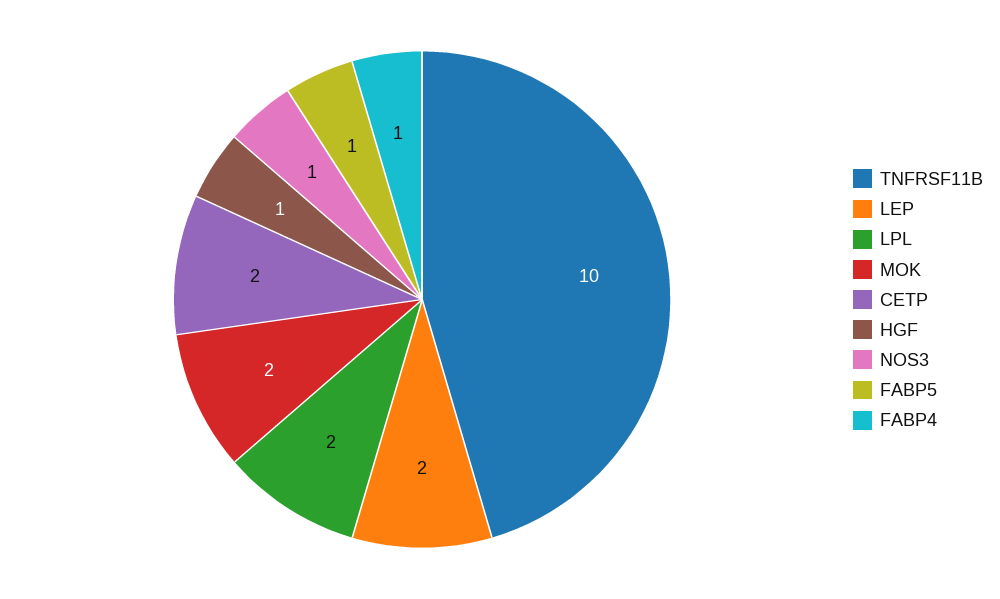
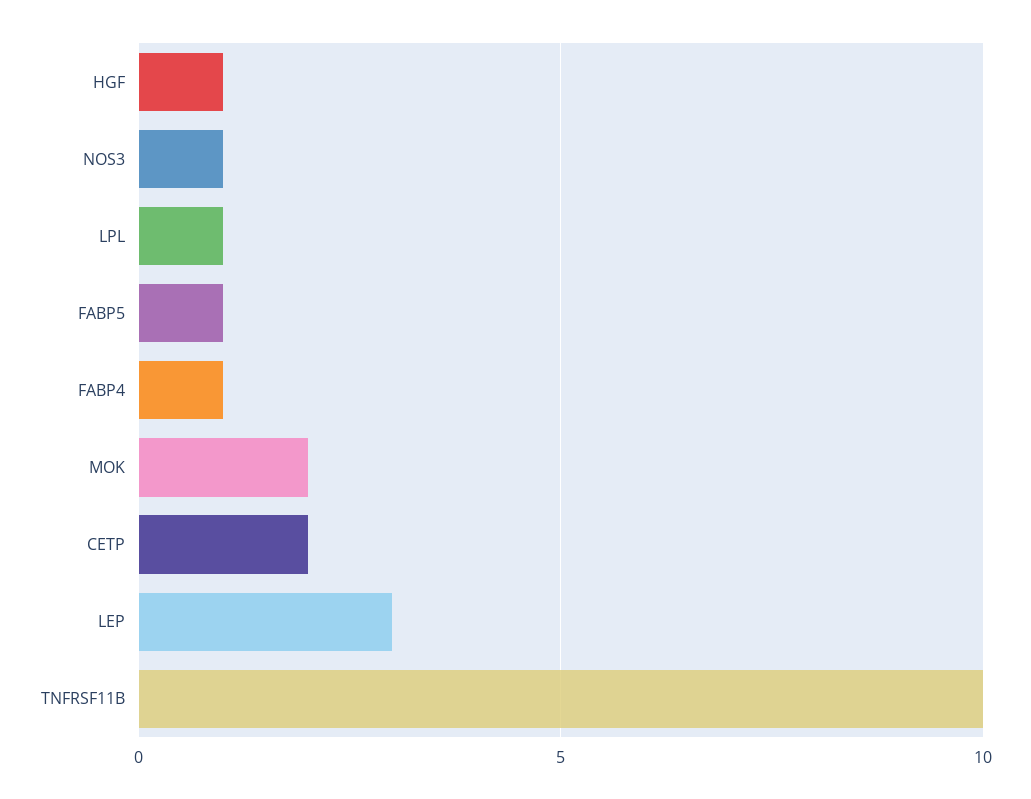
LEP: 2 -> 3
LPL: 2 -> 1

